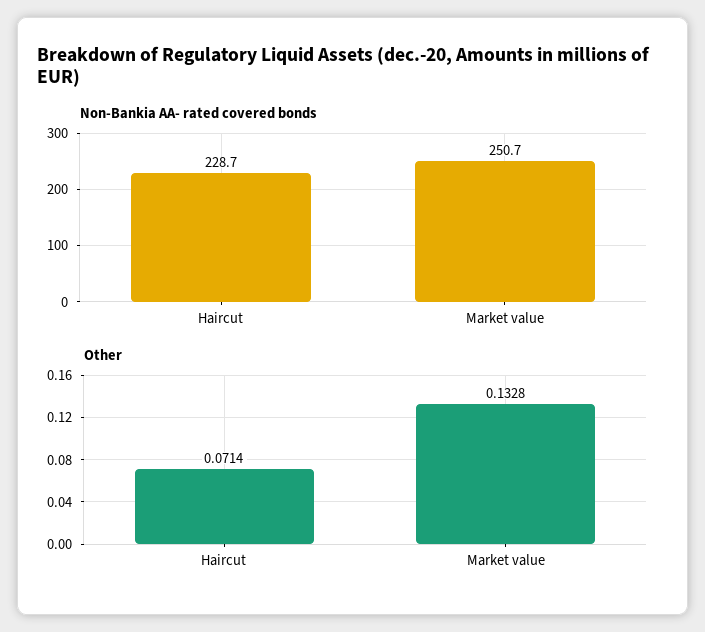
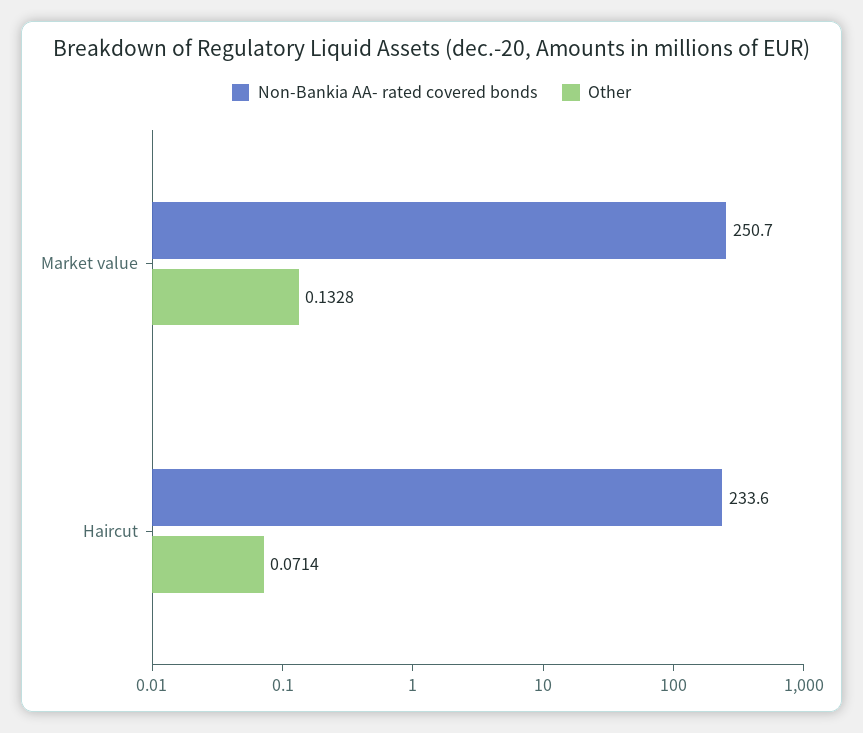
Non-Bankia AA- rated covered bonds, Haircut: 228.7 -> 233.6

